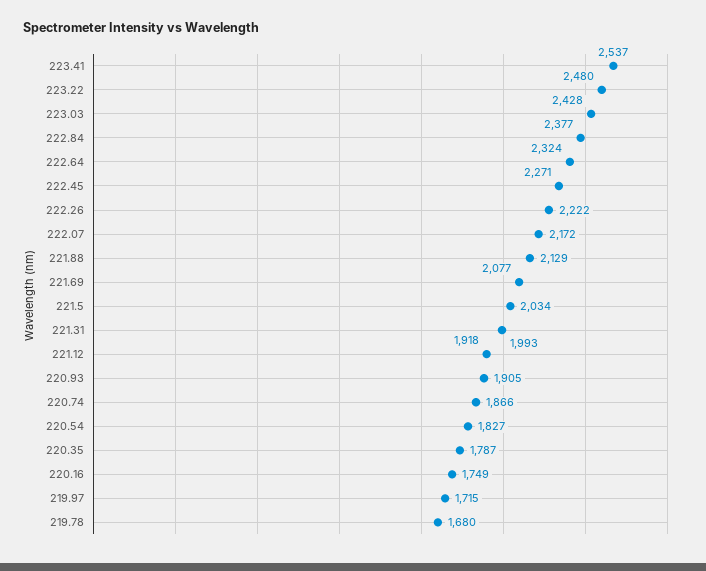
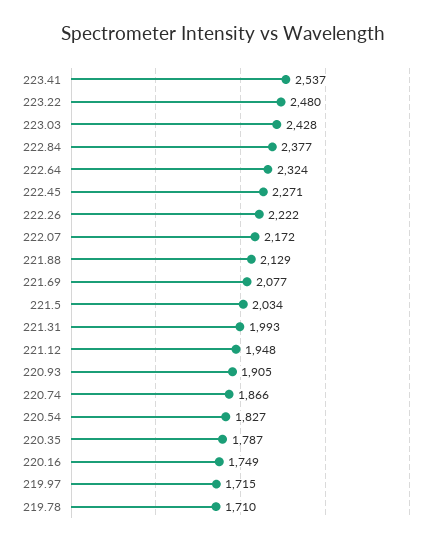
221.12: 1918 -> 1948
219.78: 1680 -> 1710

